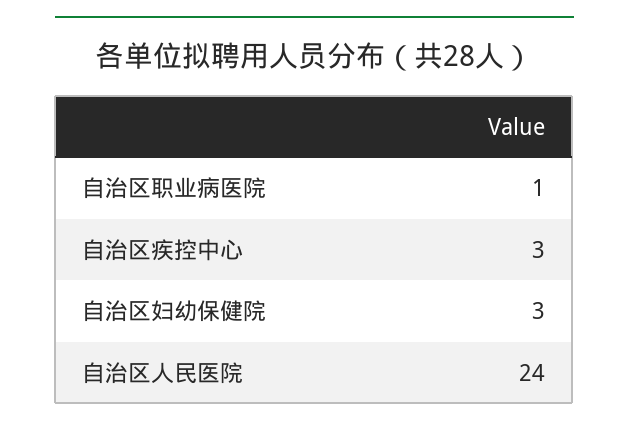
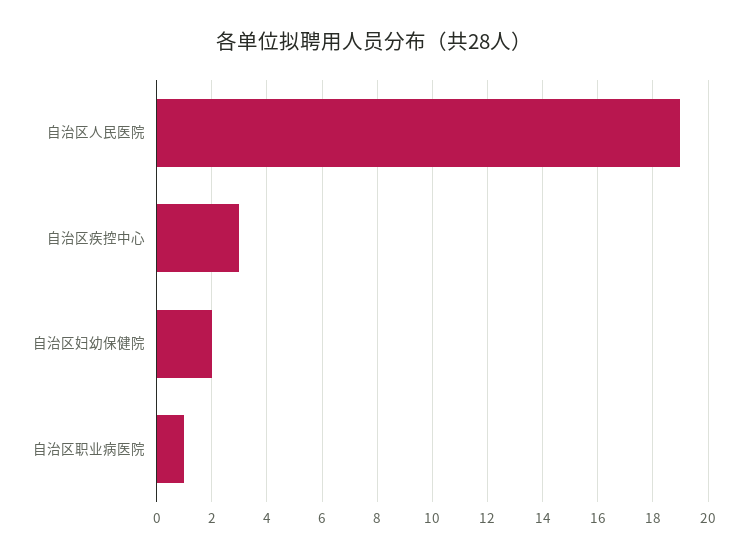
自治区妇幼保健院: 3 -> 2
自治区人民医院: 24 -> 19

